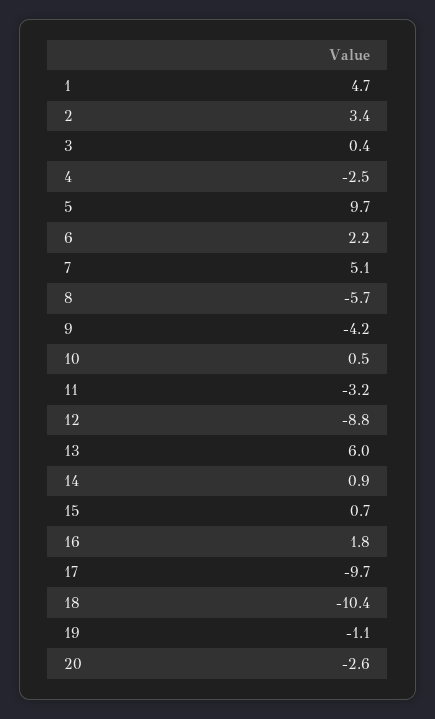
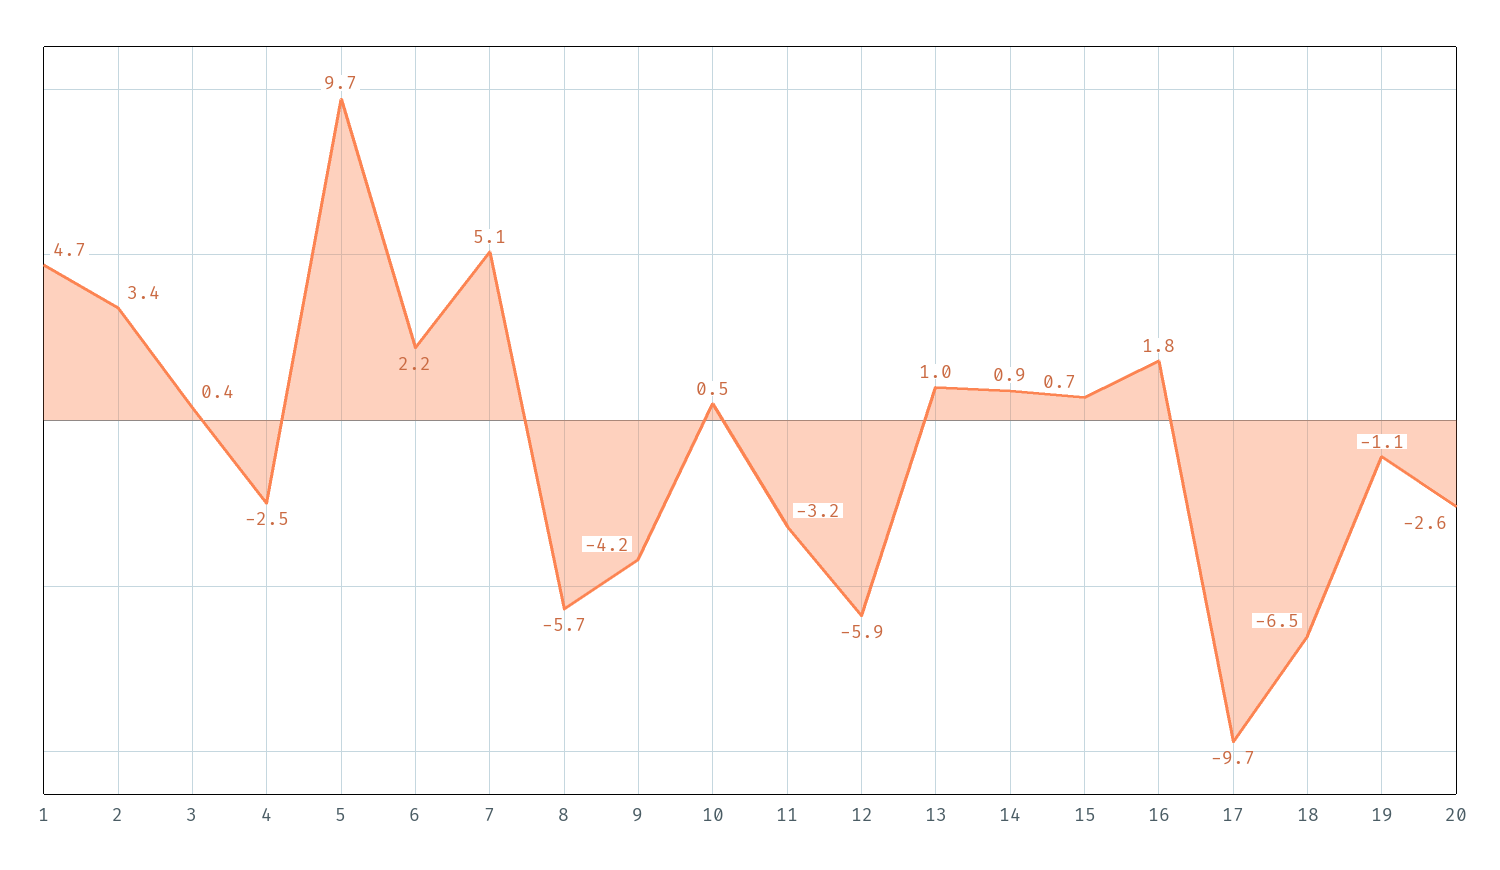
12: -8.8 -> -5.9
13: 6 -> 1
18: -10.4 -> -6.5

